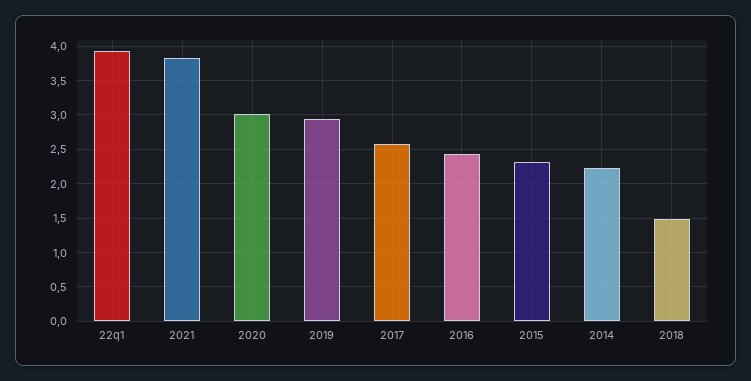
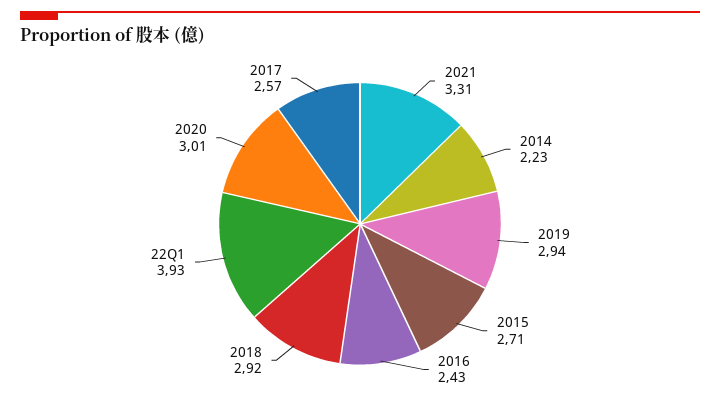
2021: 3.8 -> 3.31
2015: 2.3 -> 2.71
2018: 1.5 -> 2.92

